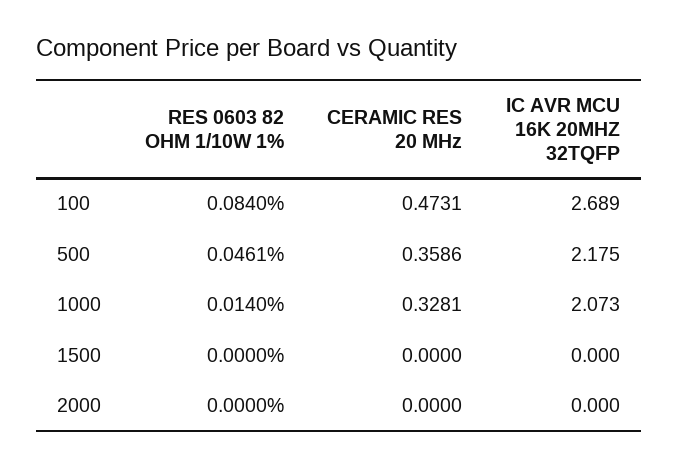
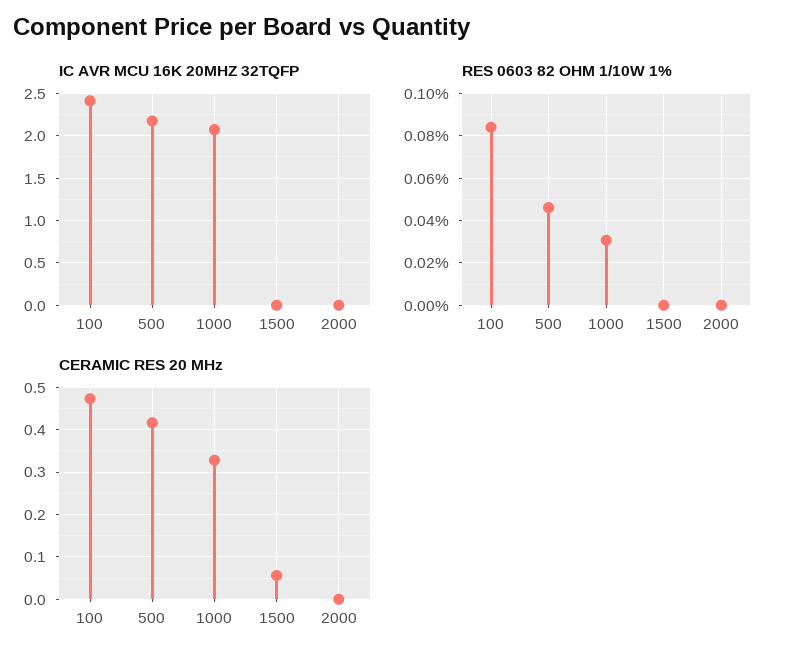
IC AVR MCU 16K 20MHZ 32TQFP, 100: 2.689 -> 2.4
CERAMIC RES 20 MHz, 500: 0.3586 -> 0.42
RES 0603 82 OHM 1/10W 1%, 1000: 0.014 -> 0.03
CERAMIC RES 20 MHz, 1500: 0 -> 0.06

